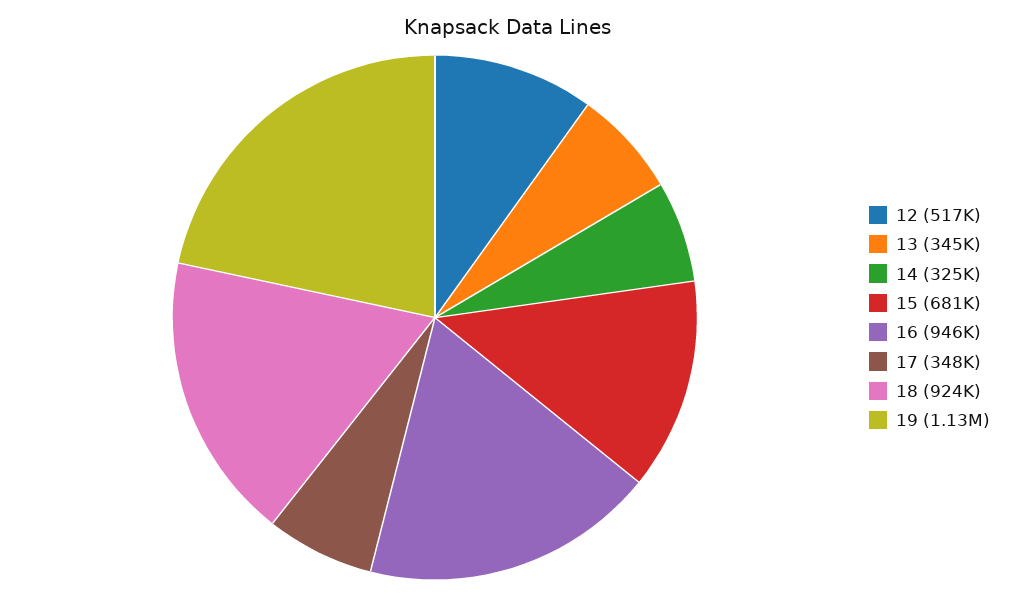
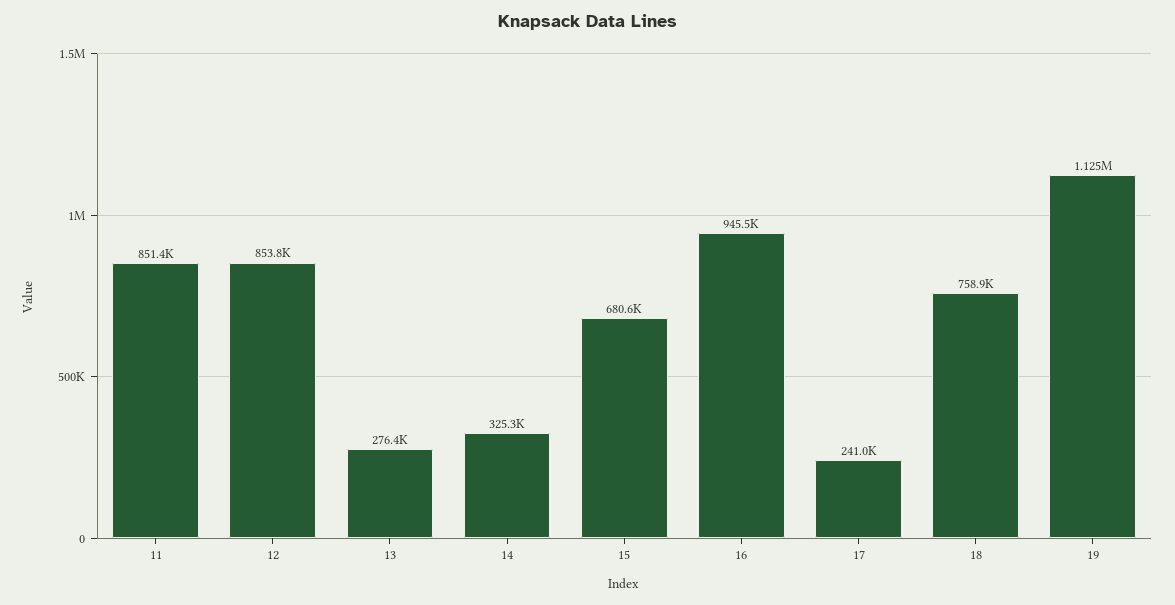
12: 517000 -> 853800
13: 345000 -> 276400
17: 348000 -> 241000
18: 924000 -> 758900
11: none -> 851400

